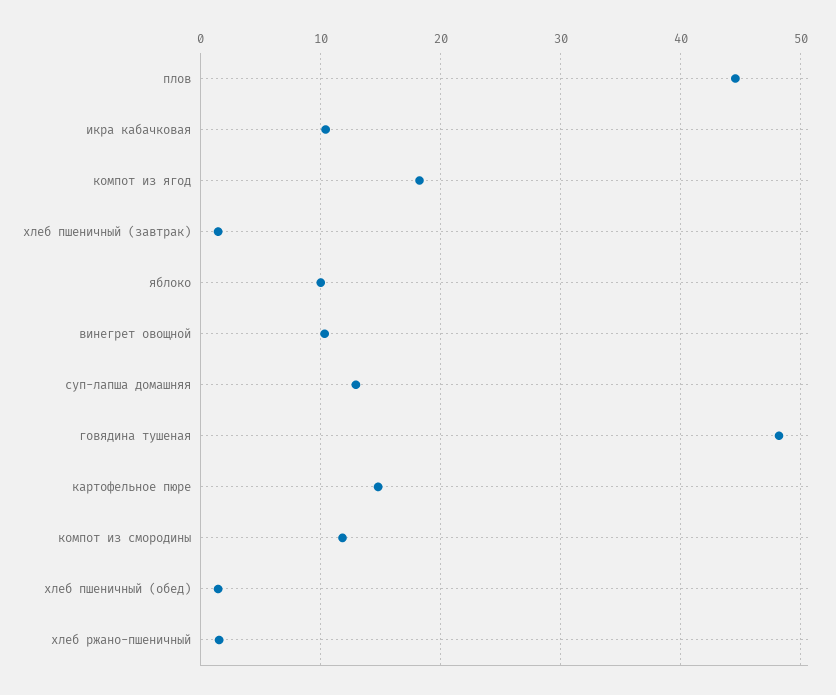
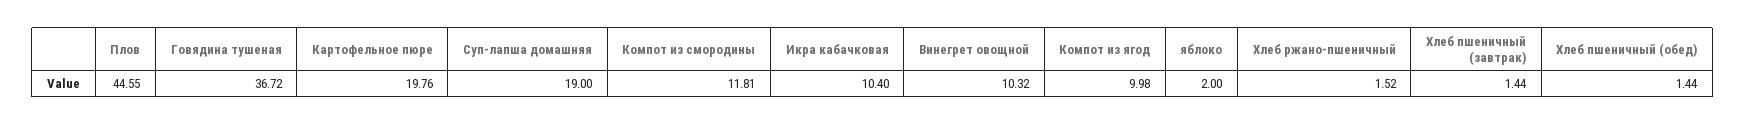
компот из ягод: 18 -> 9.98
яблоко: 10 -> 2
суп-лапша домашняя: 13 -> 19
говядина тушеная: 48 -> 36.72
картофельное пюре: 15 -> 19.76

